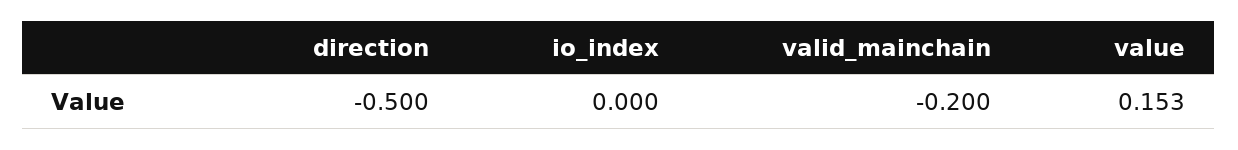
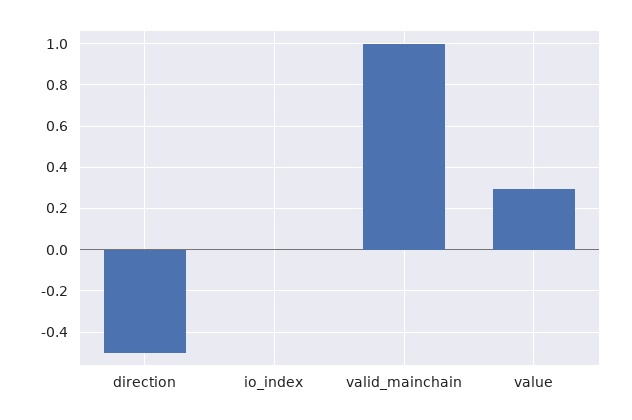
valid_mainchain: -0.2 -> 1
value: 0.153 -> 0.3

